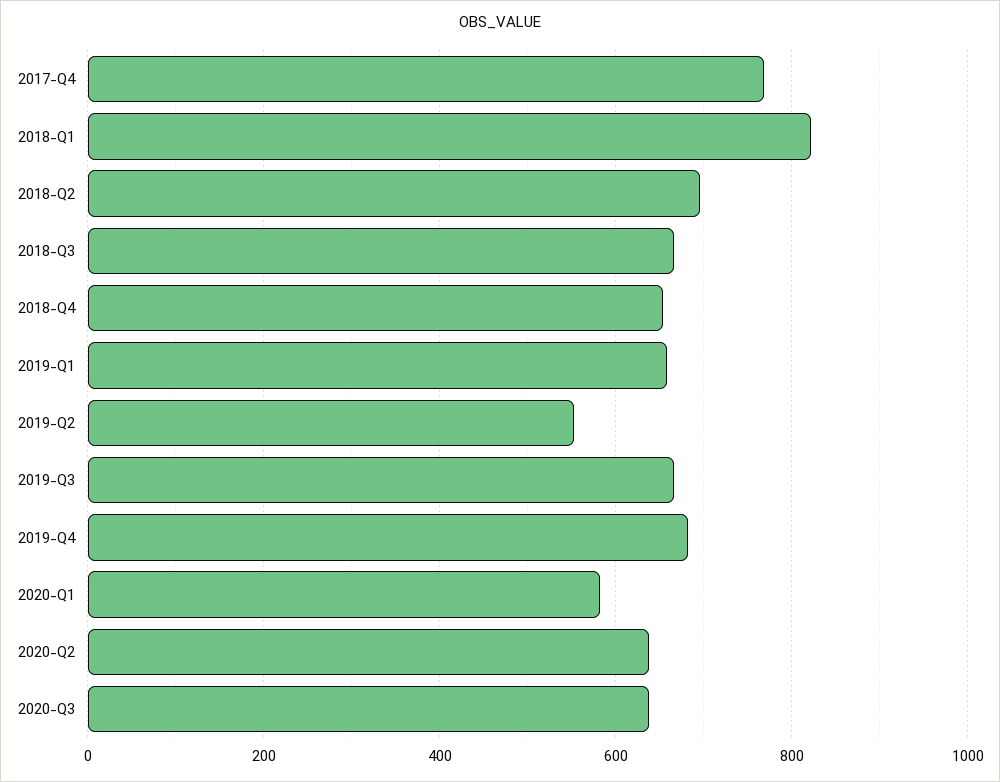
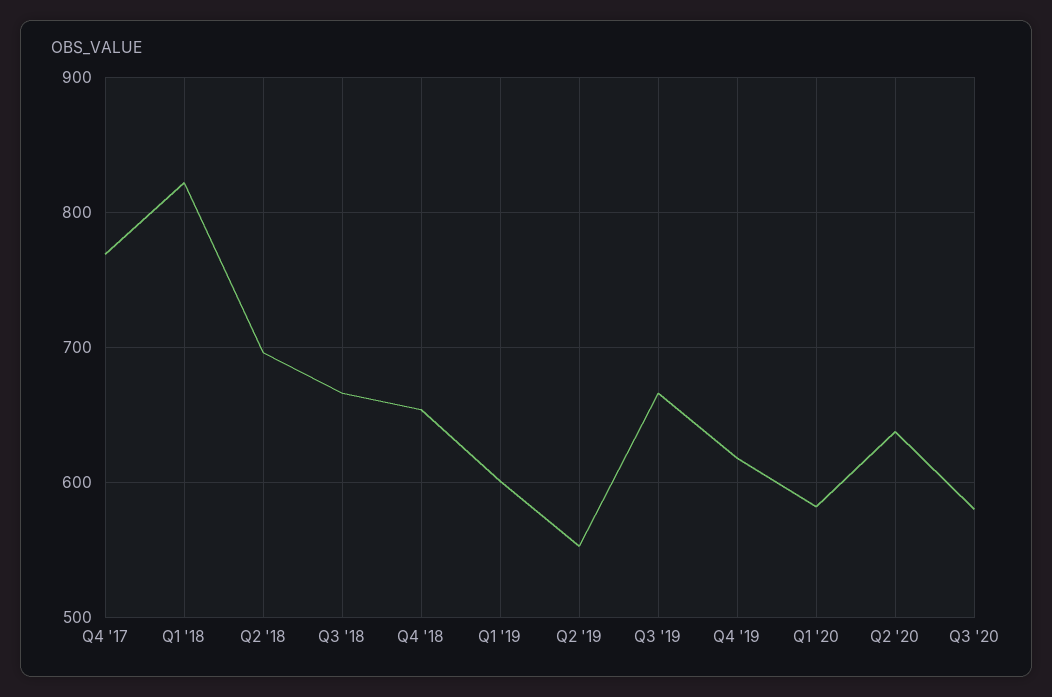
2019-Q1: 660 -> 600
2019-Q4: 680 -> 620
2020-Q3: 640 -> 580

